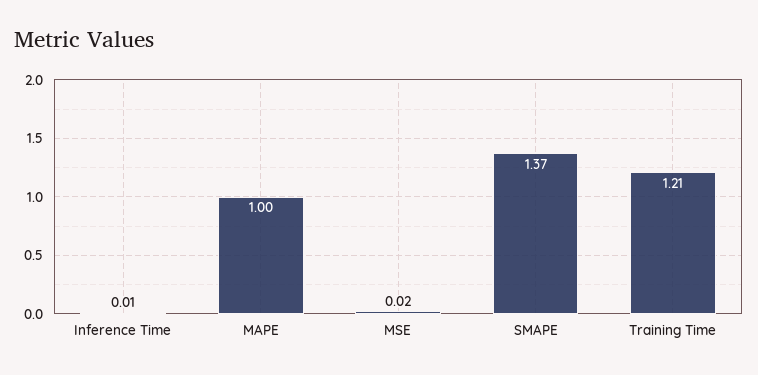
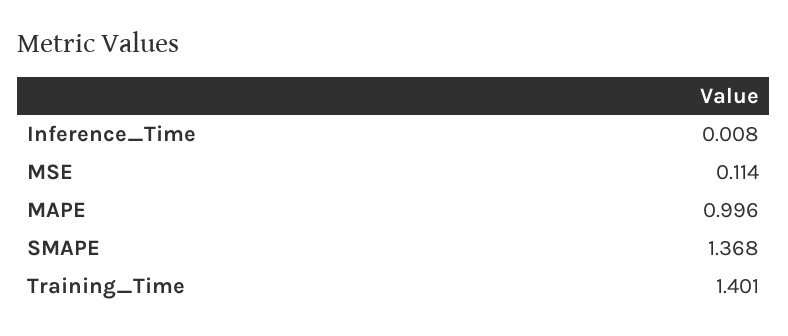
MSE: 0.02 -> 0.114
Training Time: 1.21 -> 1.401

